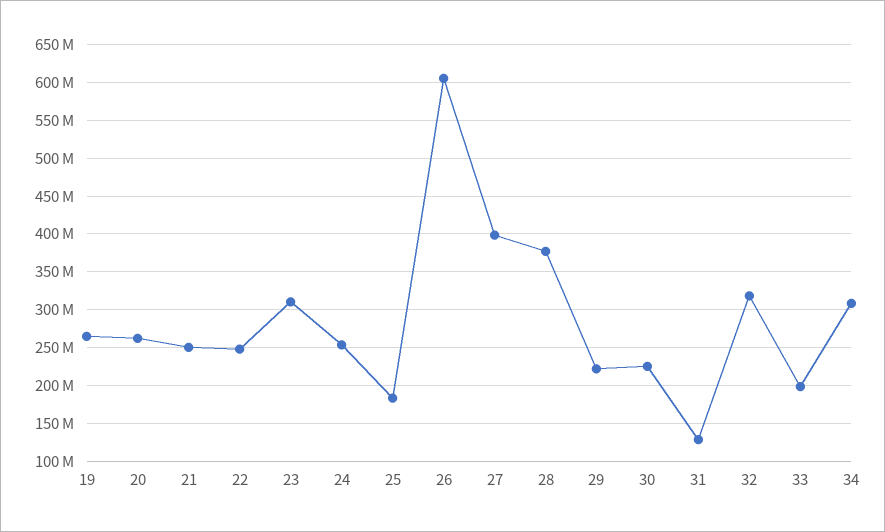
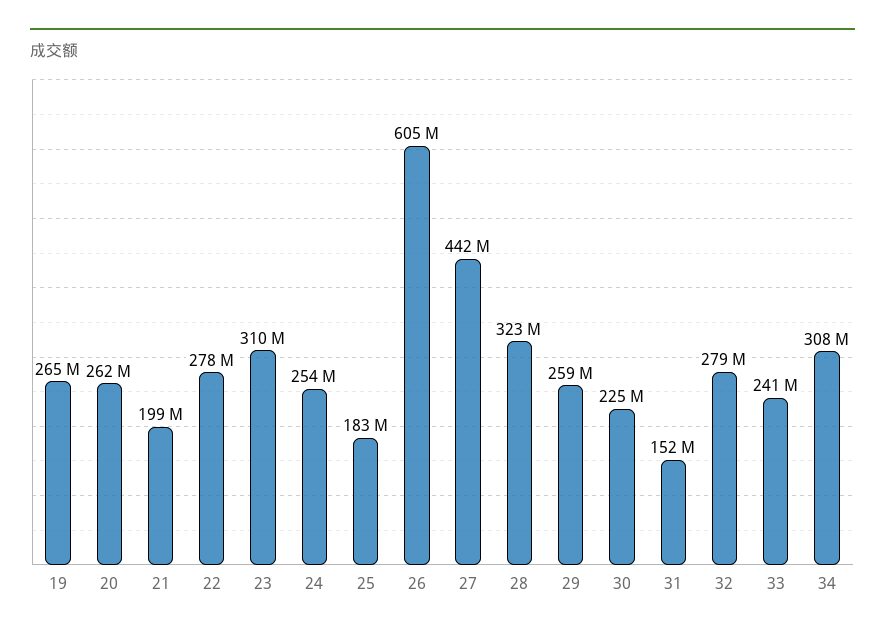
21: 250000000 -> 199000000
22: 250000000 -> 278000000
27: 400000000 -> 442000000
28: 380000000 -> 323000000
29: 220000000 -> 259000000
31: 130000000 -> 152000000
32: 320000000 -> 279000000
33: 200000000 -> 241000000

